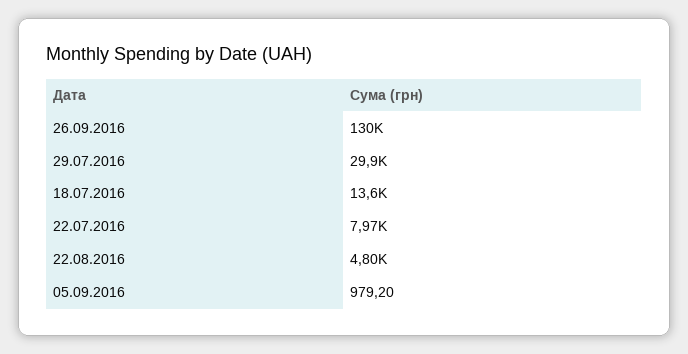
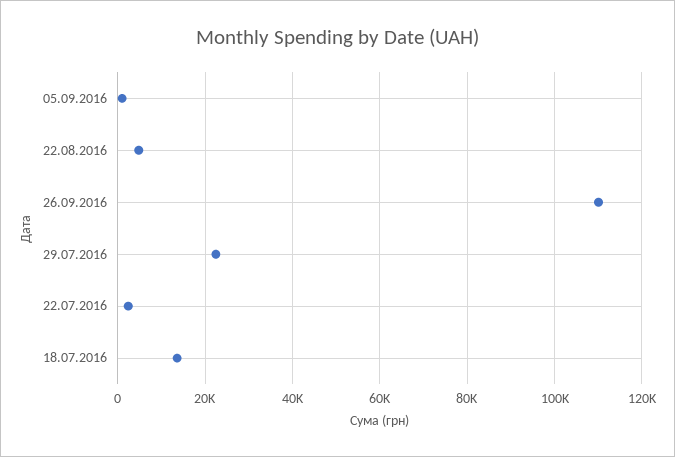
26.09.2016: 130000 -> 110000
29.07.2016: 29900 -> 22000
22.07.2016: 7970 -> 2000

